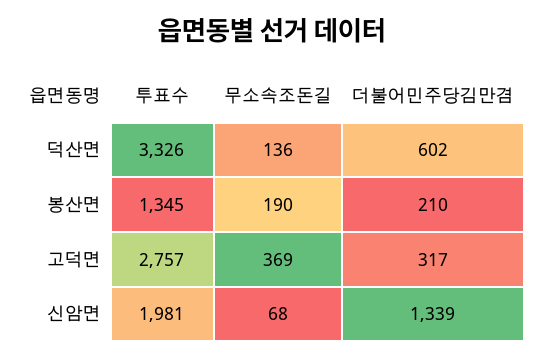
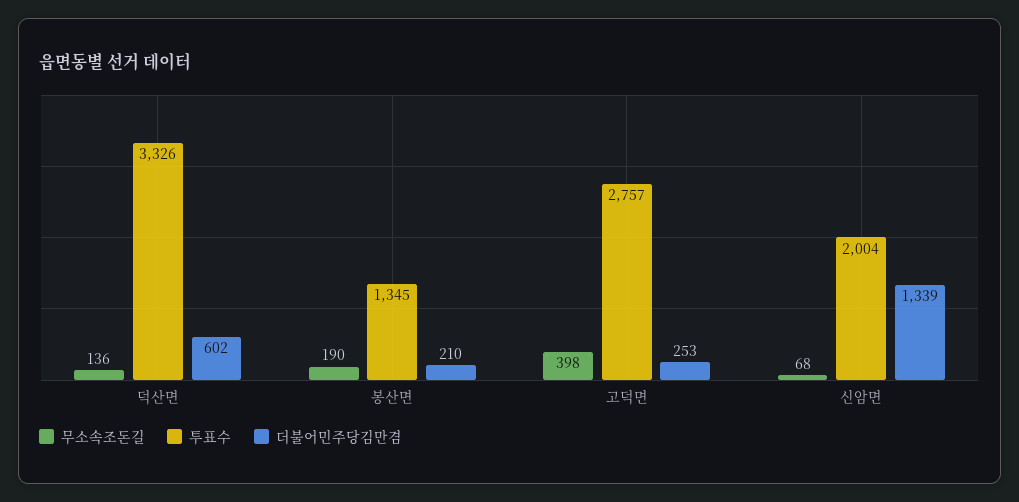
무소속조돈길, 고덕면: 369 -> 398
더불어민주당김만겸, 고덕면: 317 -> 253
투표수, 신암면: 1981 -> 2004

